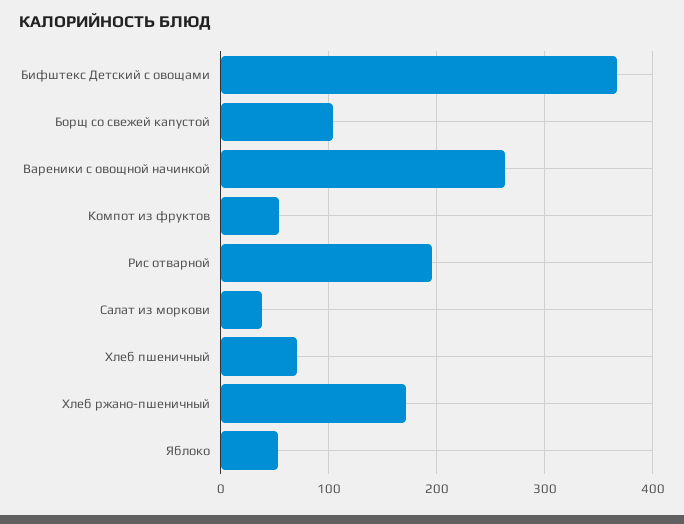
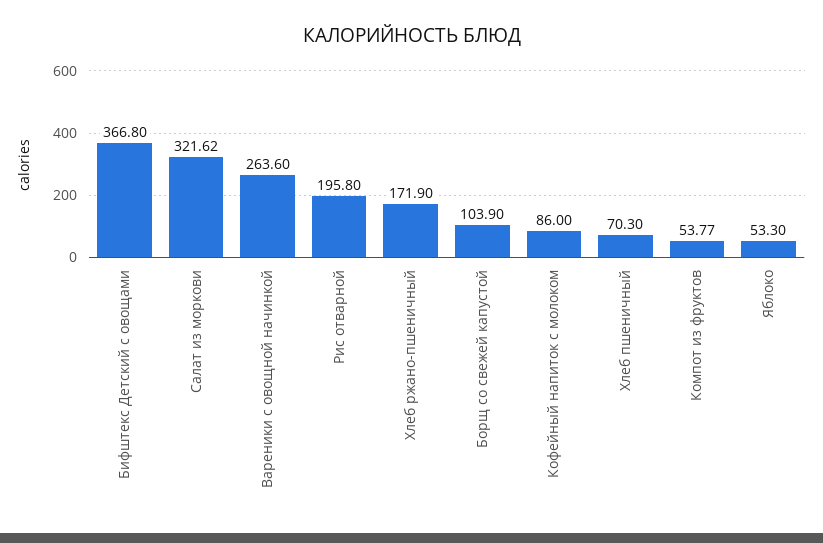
Салат из моркови: 40 -> 321.62
Кофейный напиток с молоком: none -> 86

